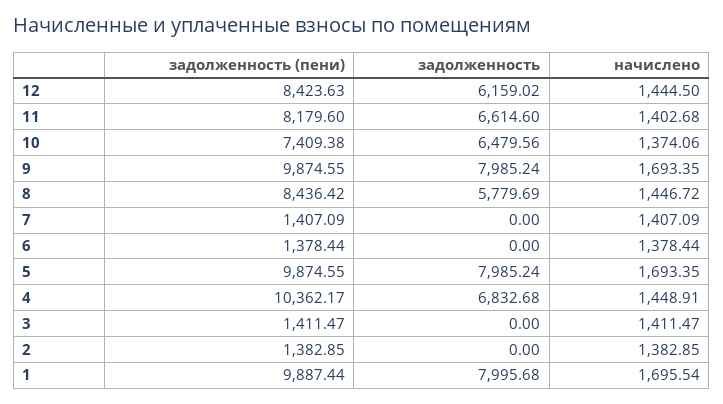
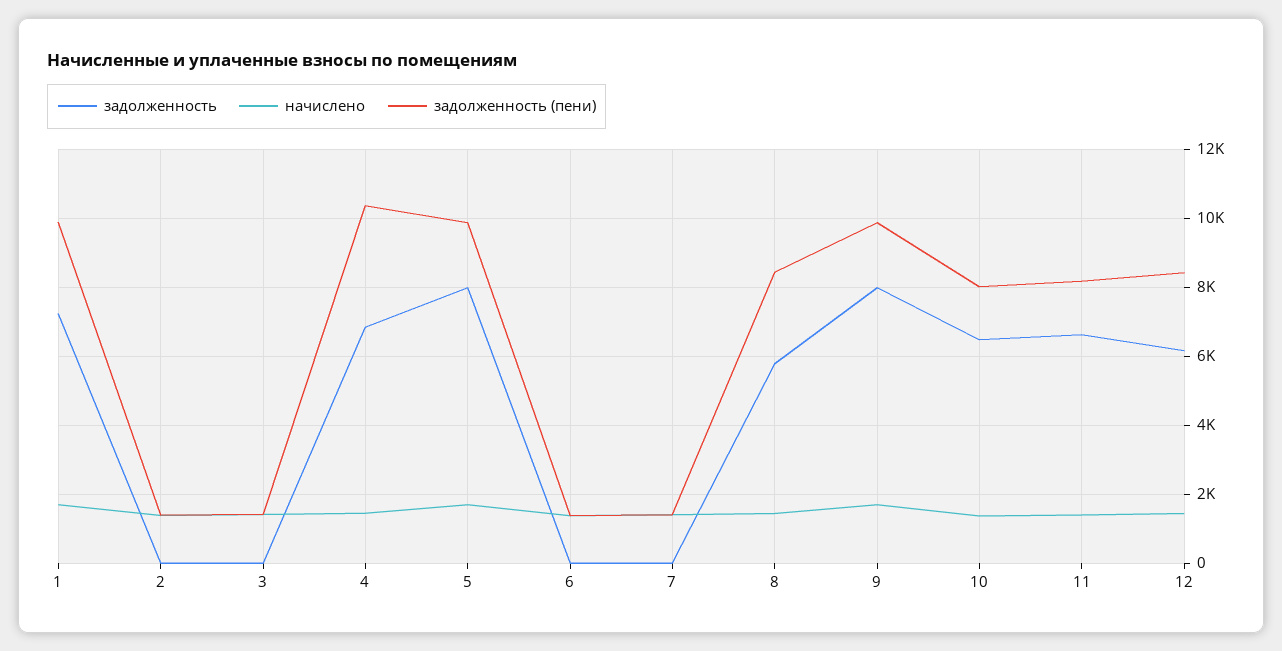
задолженность (пени), 10: 7409.38 -> 8000
задолженность, 1: 7995.68 -> 7200

